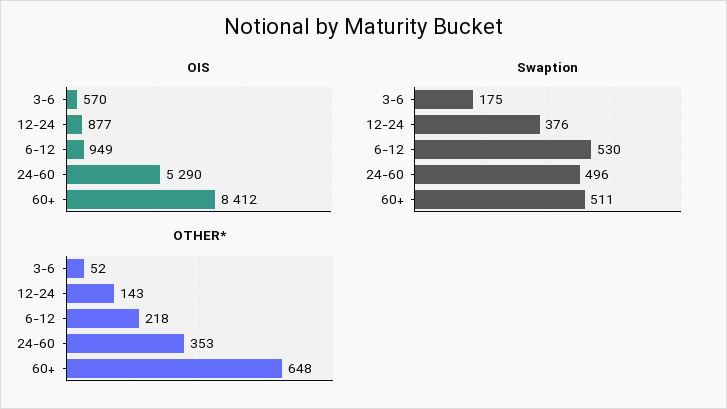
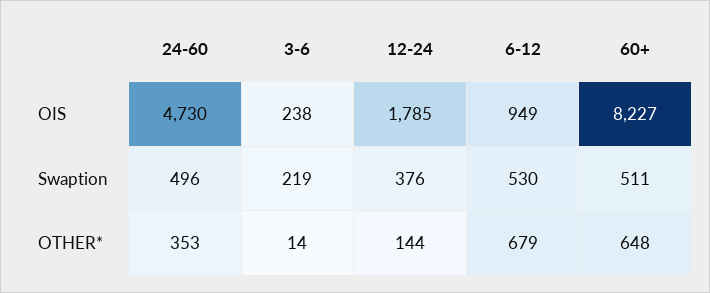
OIS, 3-6: 570 -> 238
OIS, 12-24: 877 -> 1785
OIS, 24-60: 5290 -> 4730
OIS, 60+: 8412 -> 8227
Swaption, 3-6: 175 -> 219
OTHER*, 3-6: 52 -> 14
OTHER*, 12-24: 143 -> 144
OTHER*, 6-12: 218 -> 679

